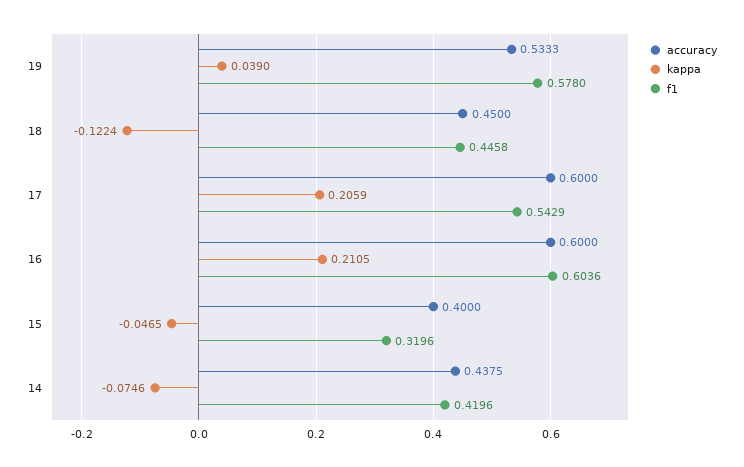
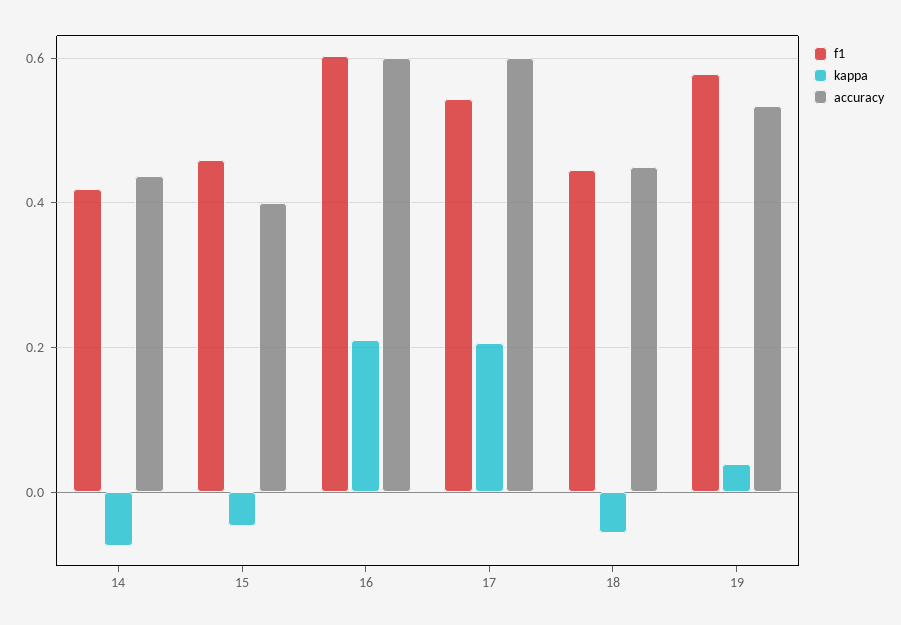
kappa, 18: -0.1224 -> -0.06
f1, 15: 0.3196 -> 0.46

